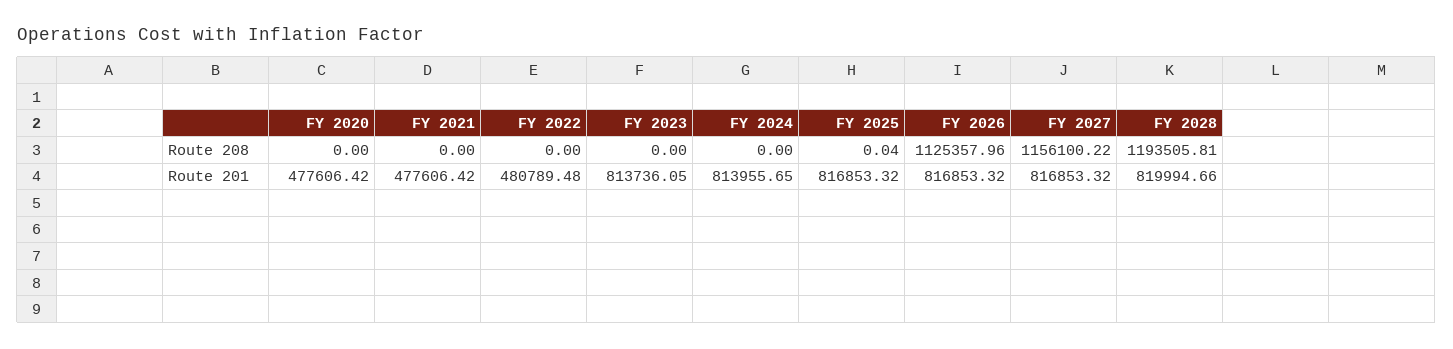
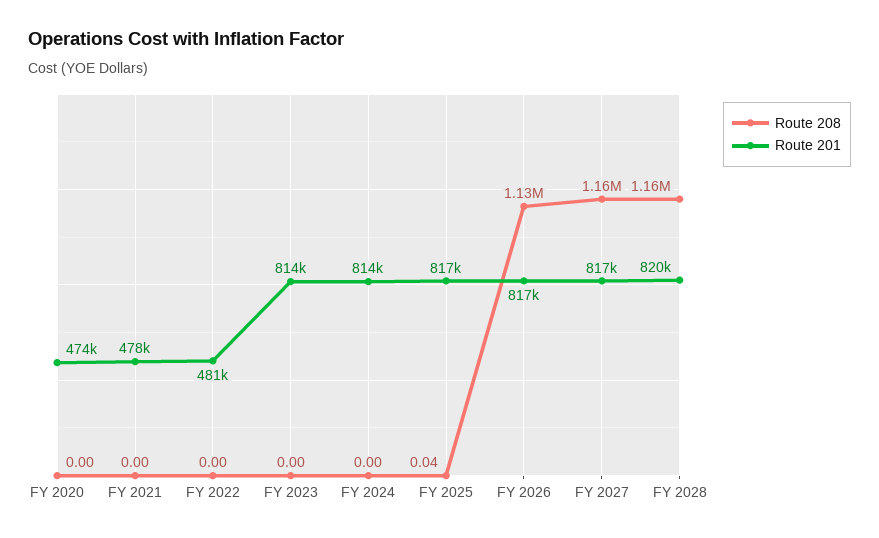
Route 208, FY 2028: 1193505.81 -> 1160000
Route 201, FY 2020: 477606.42 -> 474000

